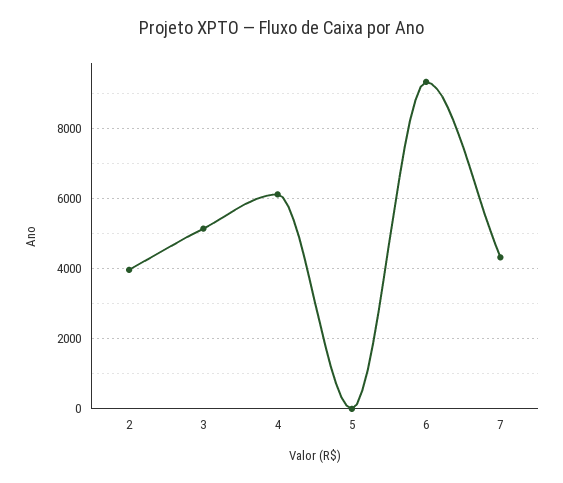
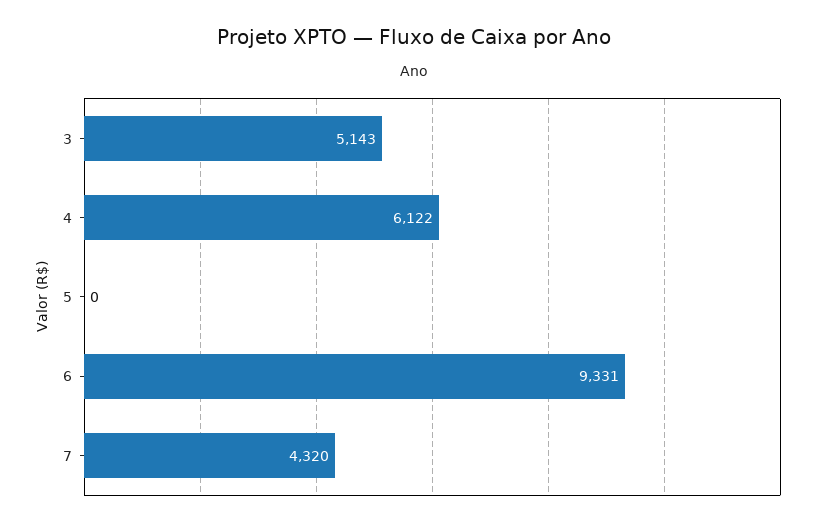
2: 4000 -> none

